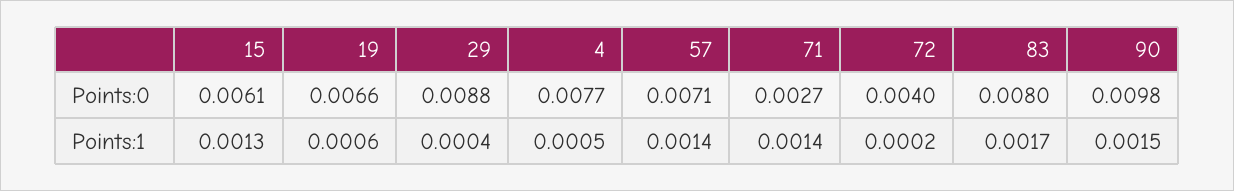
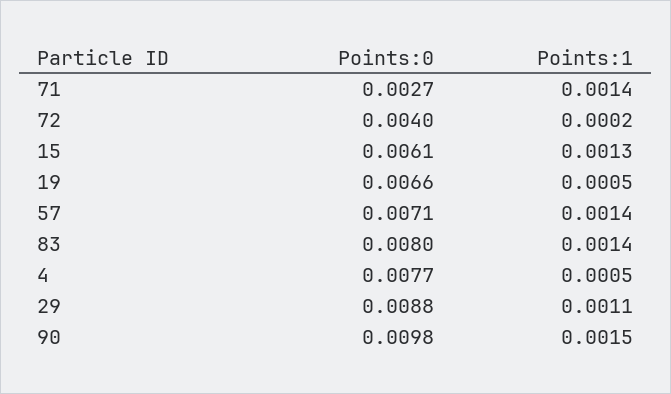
19, Points:1: 0.0006 -> 0.0005
29, Points:1: 0.0004 -> 0.0011
83, Points:1: 0.0017 -> 0.0014

